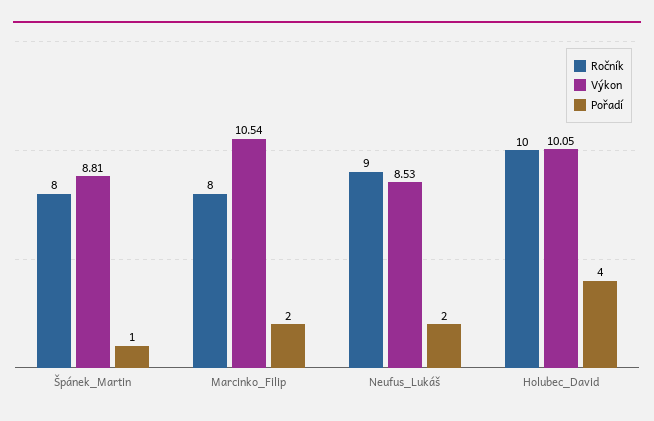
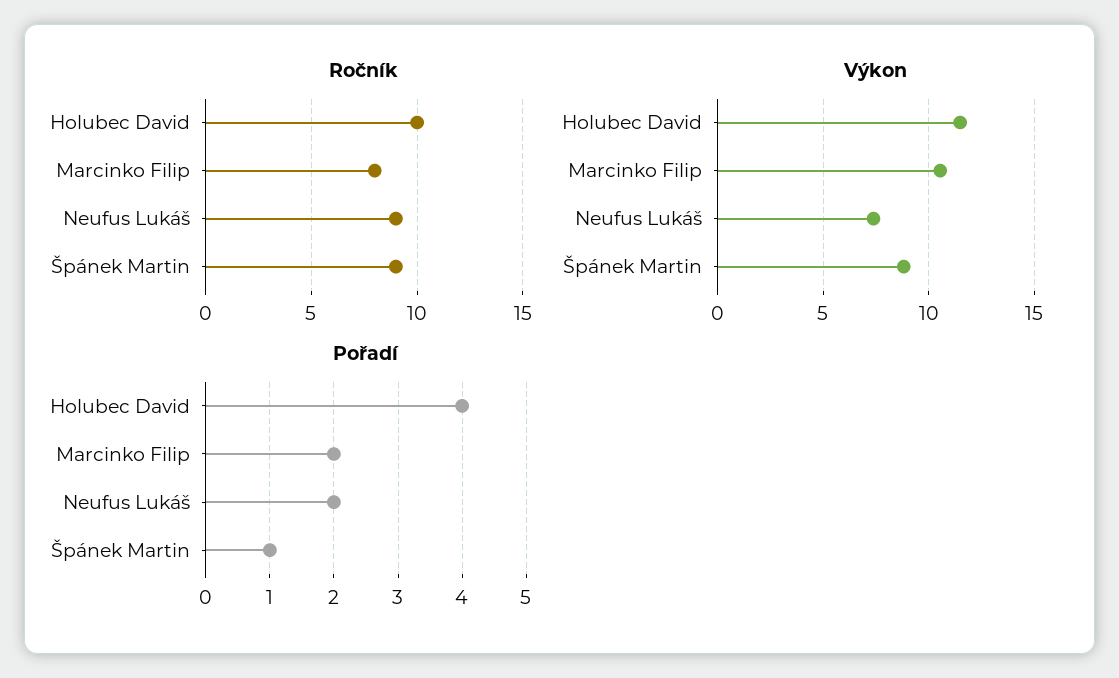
Ročník, Špánek_Martin: 8 -> 9
Výkon, Neufus_Lukáš: 8.53 -> 7.5
Výkon, Holubec_David: 10.05 -> 11.5

